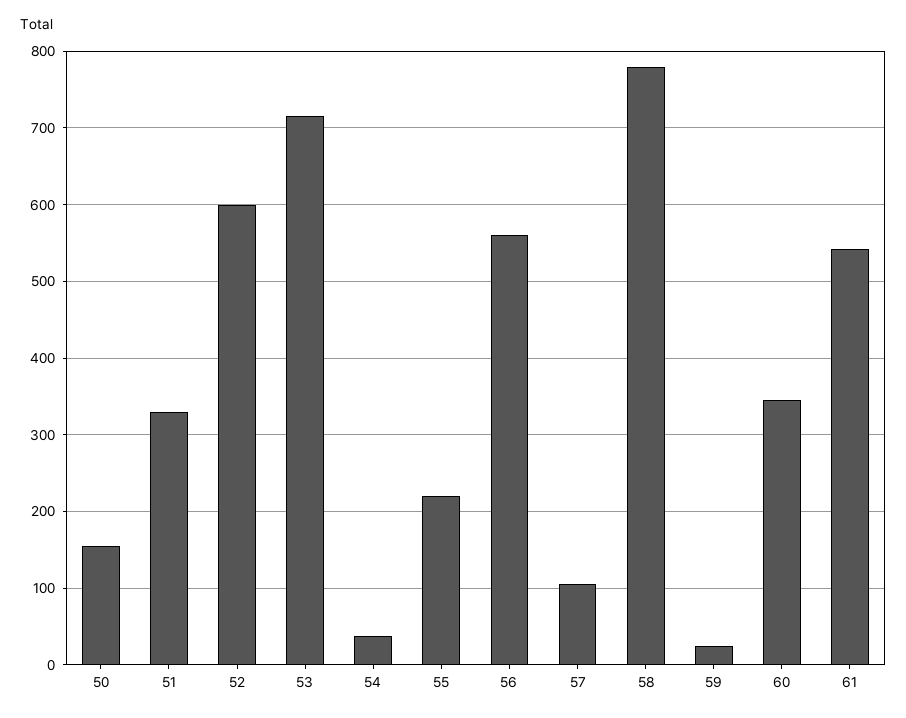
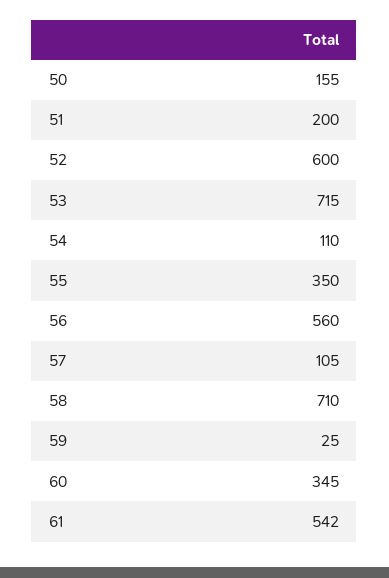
51: 330 -> 200
54: 40 -> 110
55: 220 -> 350
58: 780 -> 710

